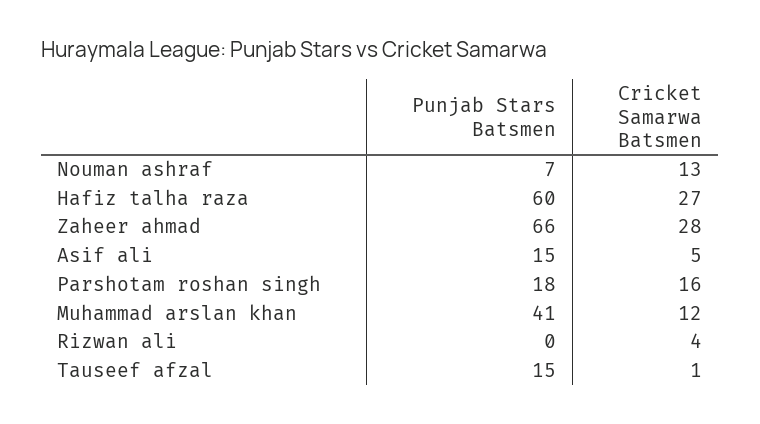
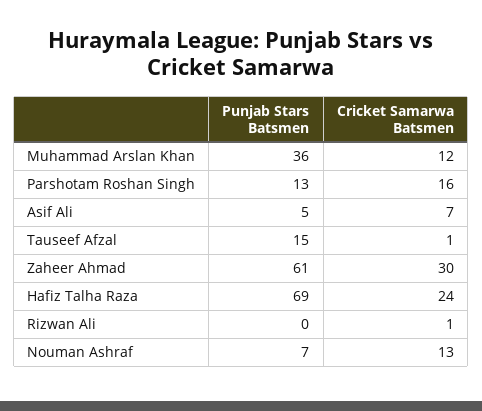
Punjab Stars Batsmen, Hafiz talha raza: 60 -> 69
Cricket Samarwa Batsmen, Hafiz talha raza: 27 -> 24
Punjab Stars Batsmen, Zaheer ahmad: 66 -> 61
Cricket Samarwa Batsmen, Zaheer ahmad: 28 -> 30
Punjab Stars Batsmen, Asif ali: 15 -> 5
Cricket Samarwa Batsmen, Asif ali: 5 -> 7
Punjab Stars Batsmen, Parshotam roshan singh: 18 -> 13
Punjab Stars Batsmen, Muhammad arslan khan: 41 -> 36
Cricket Samarwa Batsmen, Rizwan ali: 4 -> 1

